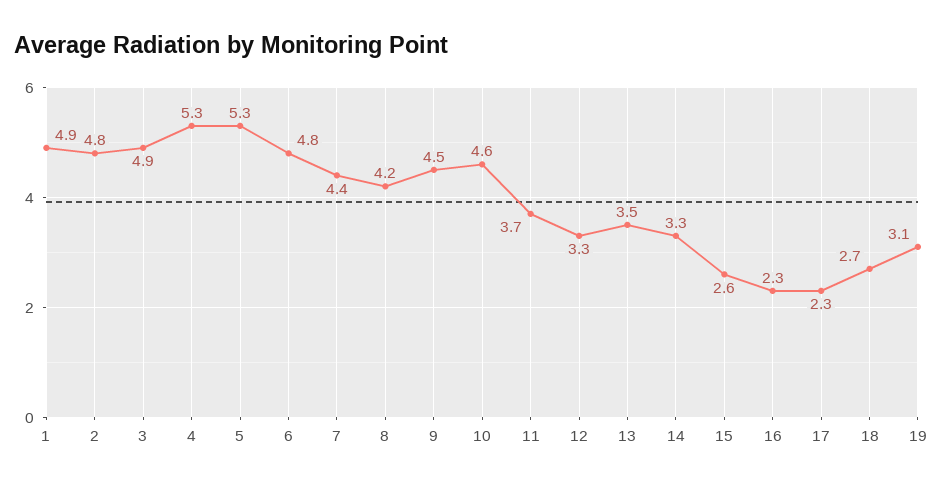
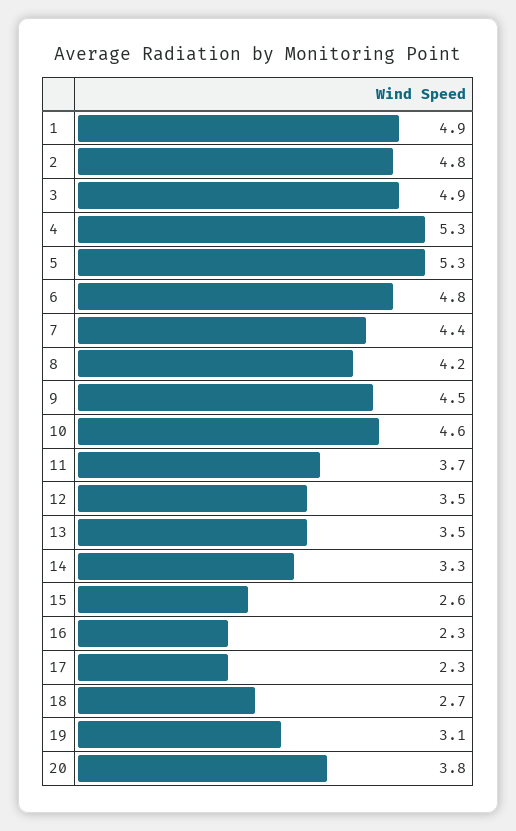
12: 3.3 -> 3.5
20: none -> 3.8

